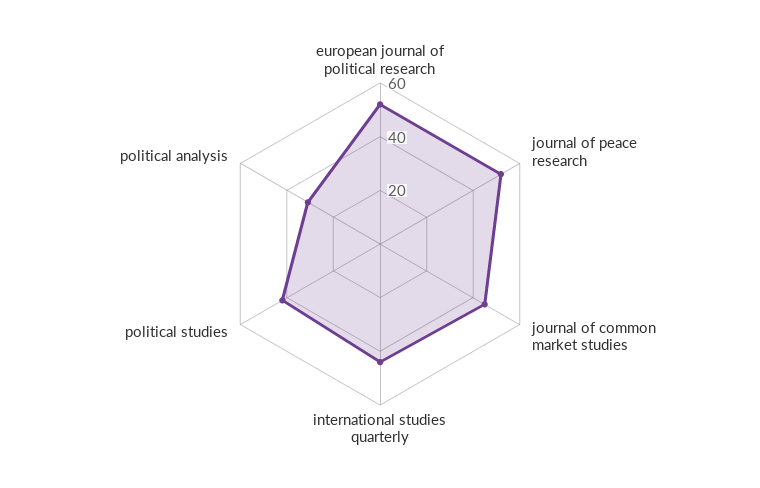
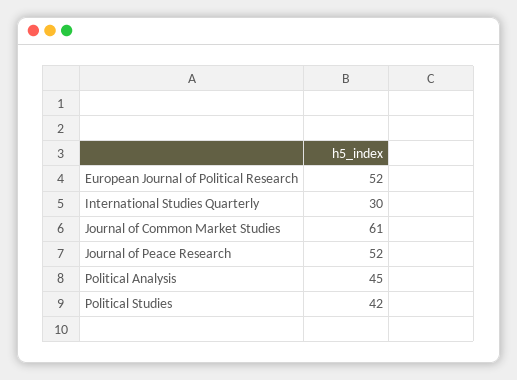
journal of common market studies: 45 -> 61
international studies quarterly: 45 -> 30
political analysis: 30 -> 45

